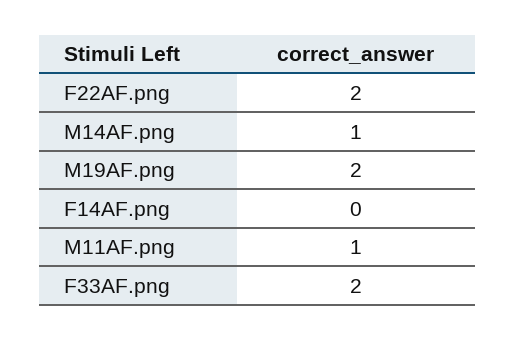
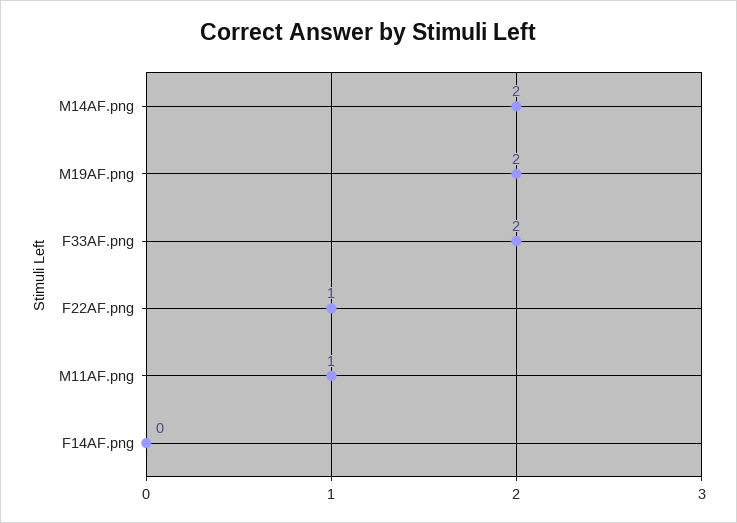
F22AF.png: 2 -> 1
M14AF.png: 1 -> 2

